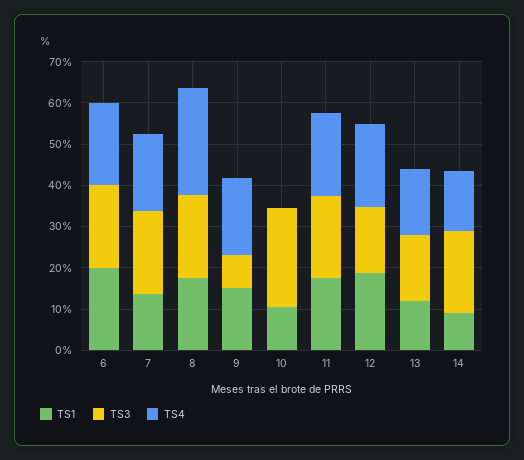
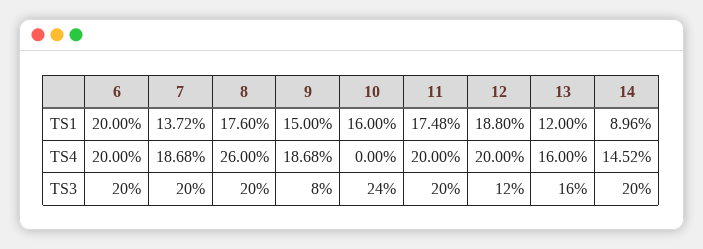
TS1, 10: 10 -> 16
TS3, 12: 16 -> 12

